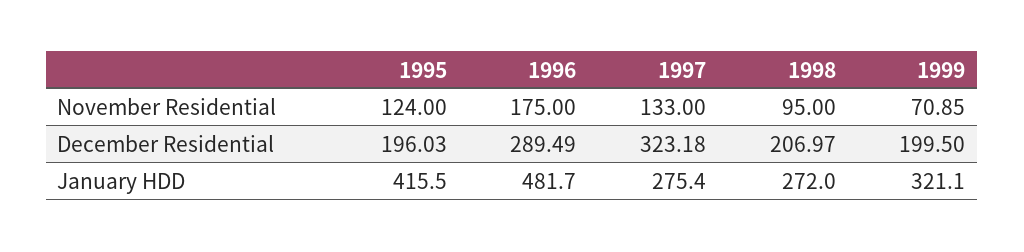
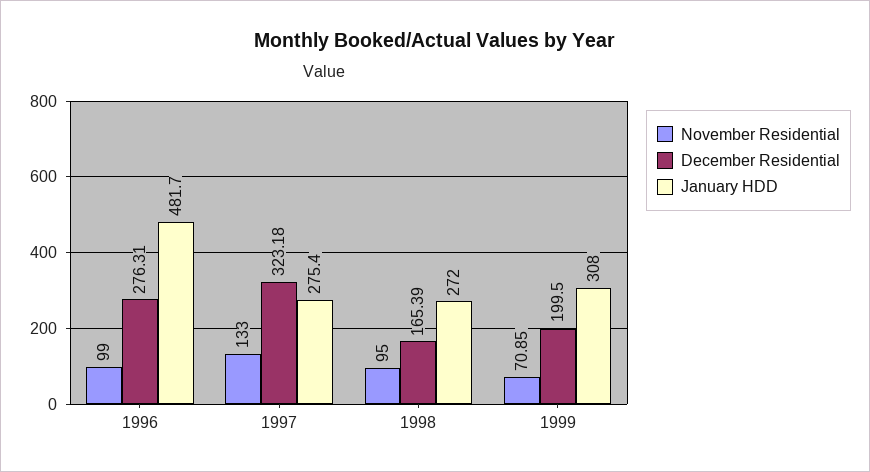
November Residential, 1995: 124 -> none
November Residential, 1996: 175 -> 99
December Residential, 1995: 196.03 -> none
December Residential, 1996: 289.49 -> 276.31
December Residential, 1998: 206.97 -> 165.39
January HDD, 1995: 415.5 -> none
January HDD, 1999: 321.1 -> 308

